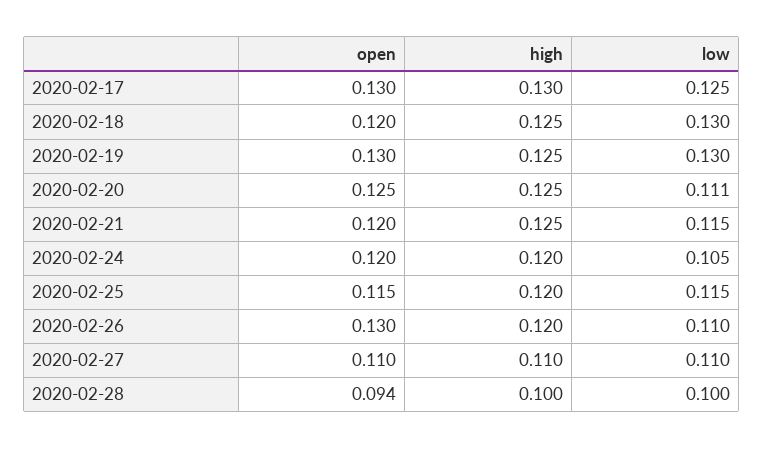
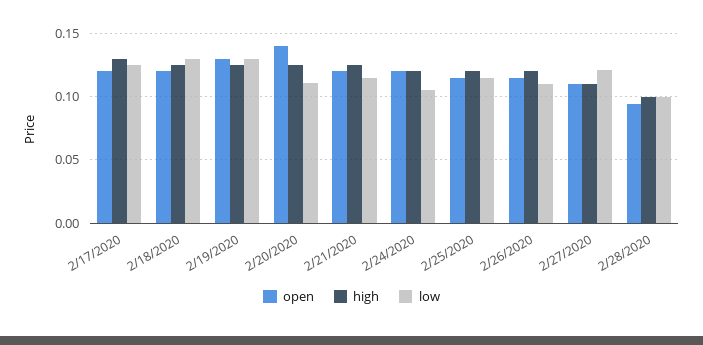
open, 2020-02-17: 0.13 -> 0.12
open, 2020-02-20: 0.125 -> 0.14
open, 2020-02-26: 0.13 -> 0.115
low, 2020-02-27: 0.11 -> 0.12

